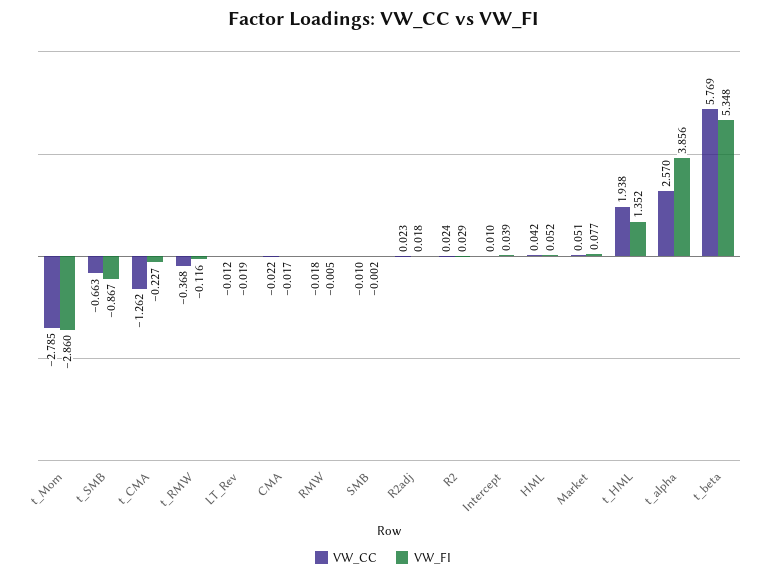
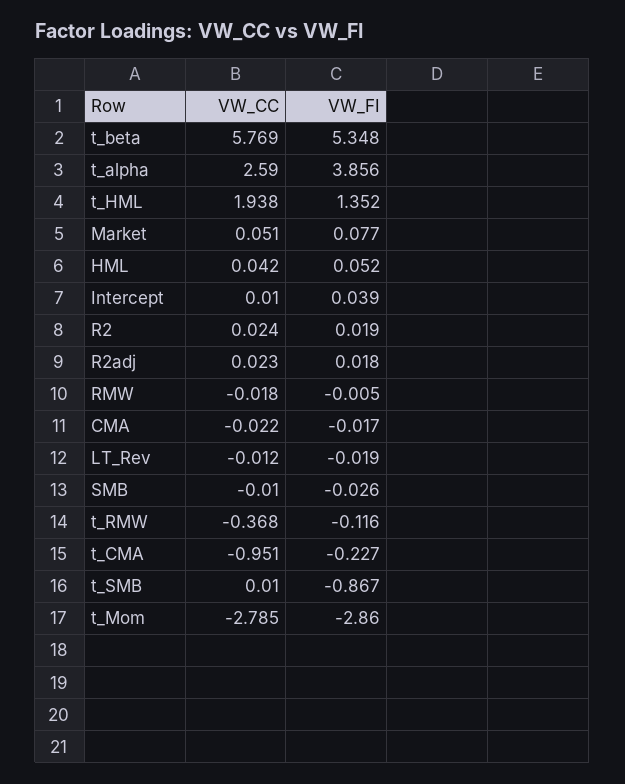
VW_CC, t_SMB: -0.663 -> 0.01
VW_CC, t_CMA: -1.262 -> -0.951
VW_FI, SMB: -0.002 -> -0.026
VW_FI, R2: 0.029 -> 0.019
VW_CC, t_alpha: 2.57 -> 2.59

